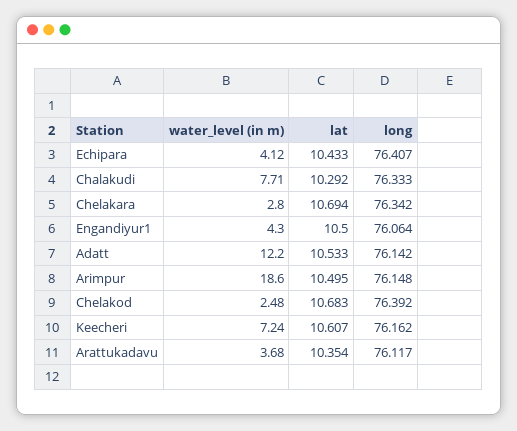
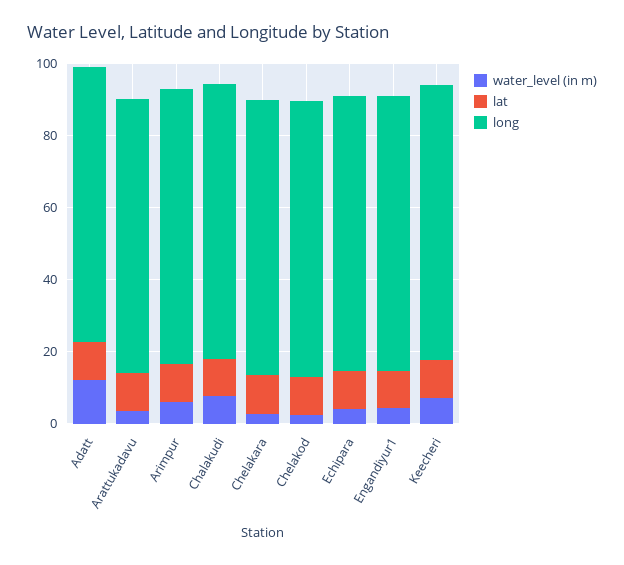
water_level (in m), Arimpur: 18.6 -> 5

